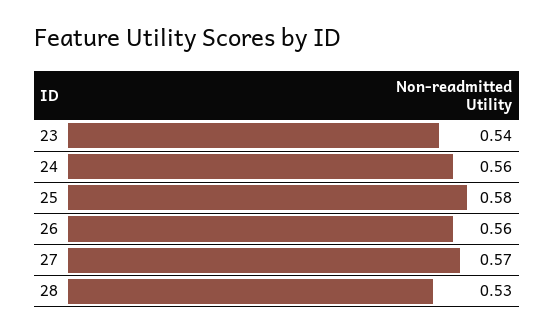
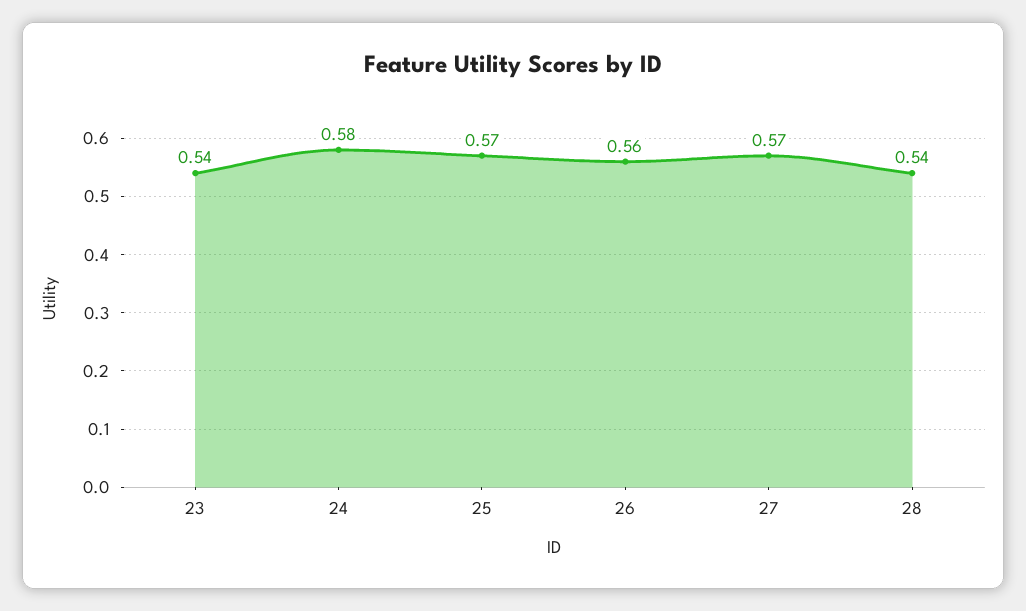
24: 0.56 -> 0.58
25: 0.58 -> 0.57
28: 0.53 -> 0.54

